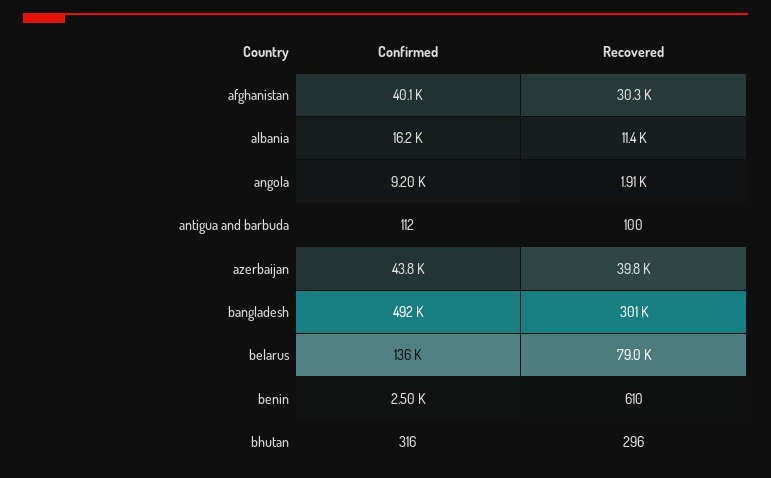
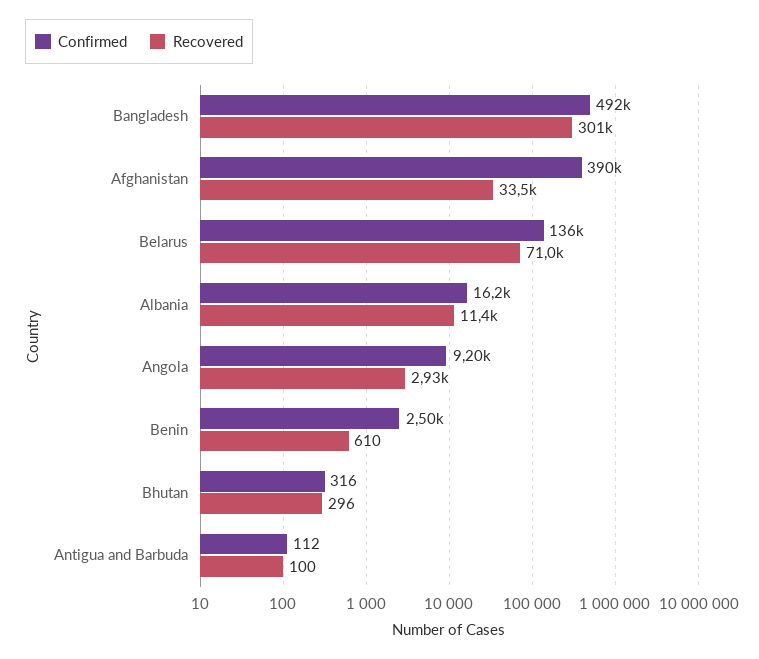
Confirmed, afghanistan: 40100 -> 390000
Recovered, afghanistan: 30300 -> 33500
Recovered, angola: 1910 -> 2930
Confirmed, azerbaijan: 43800 -> none
Recovered, azerbaijan: 39800 -> none
Recovered, belarus: 79000 -> 71000

